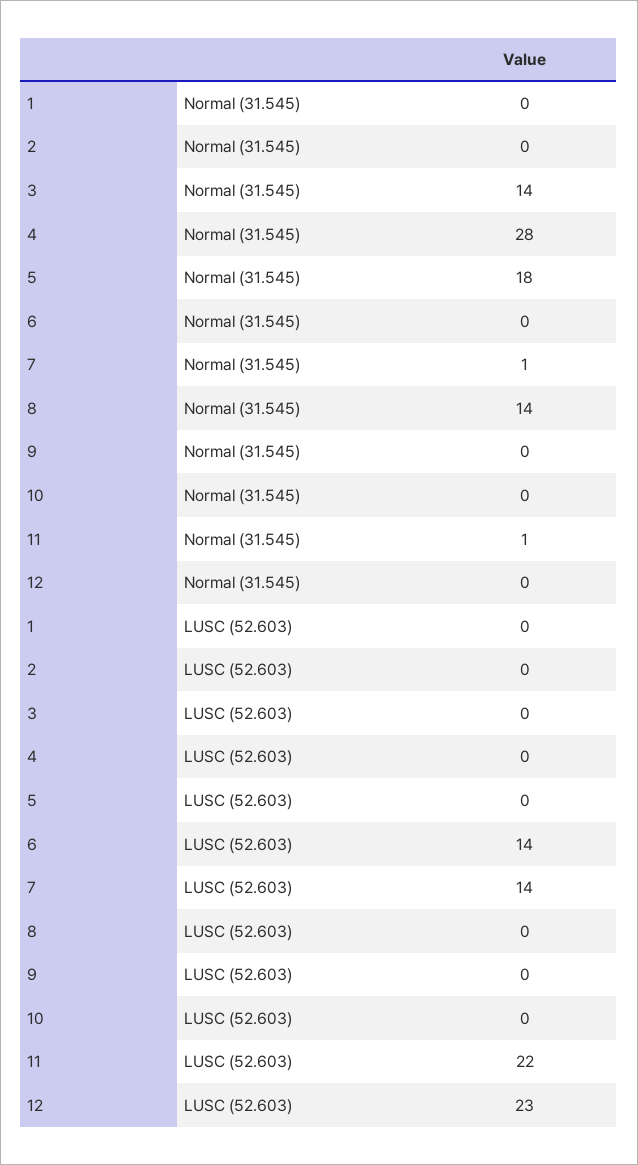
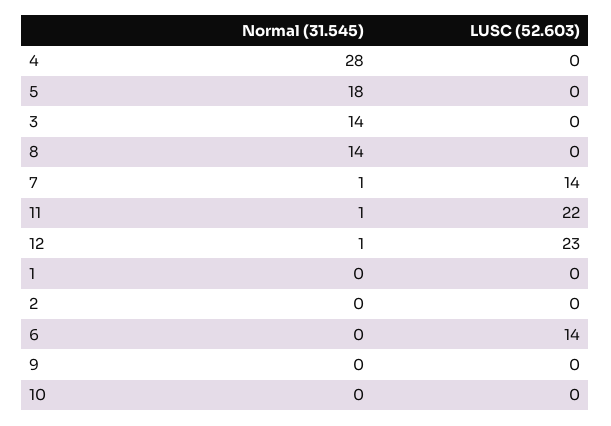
12, Normal (31.545): 0 -> 1

